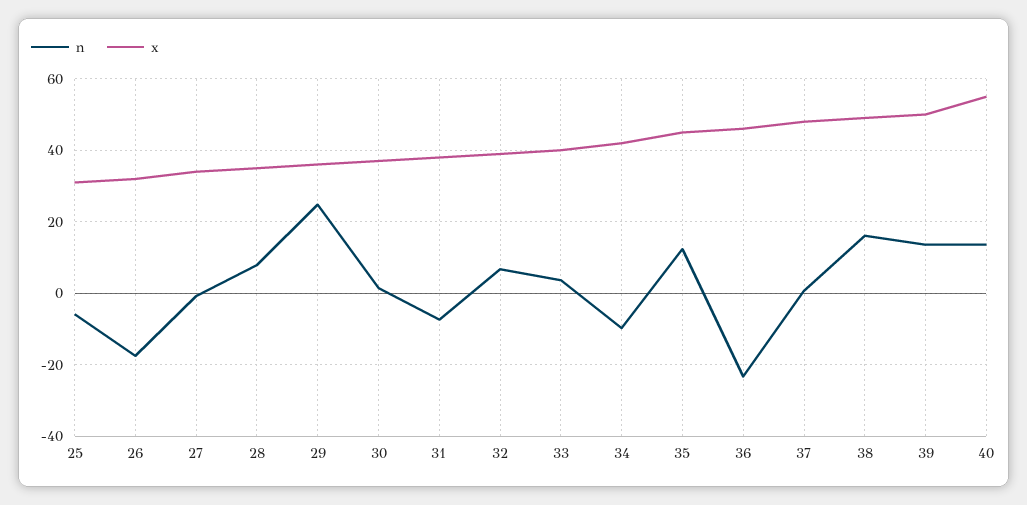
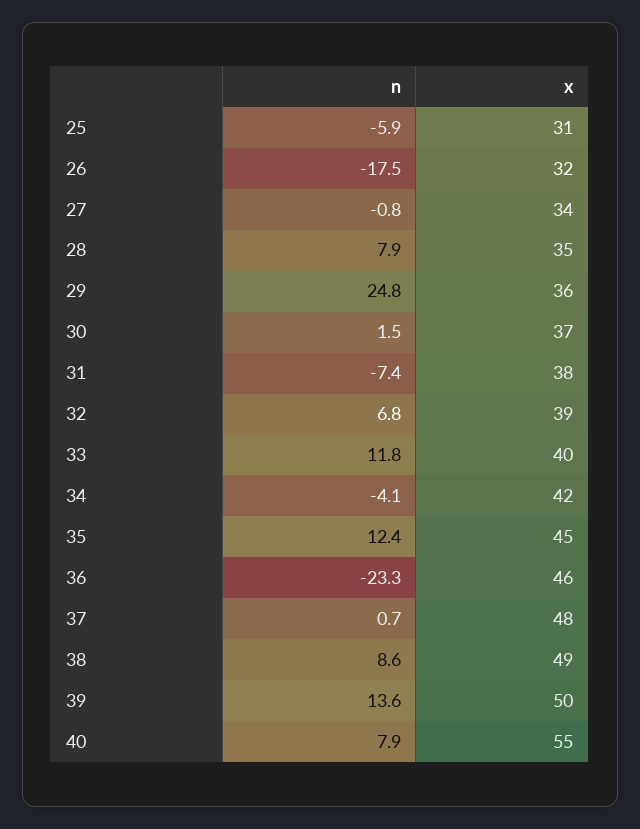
n, 33: 4 -> 11.8
n, 34: -10 -> -4.1
n, 38: 16 -> 8.6
n, 40: 14 -> 7.9

